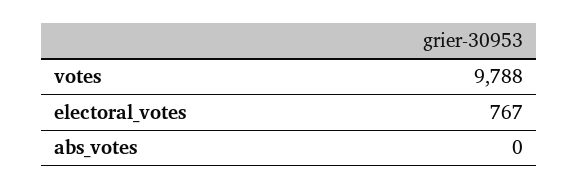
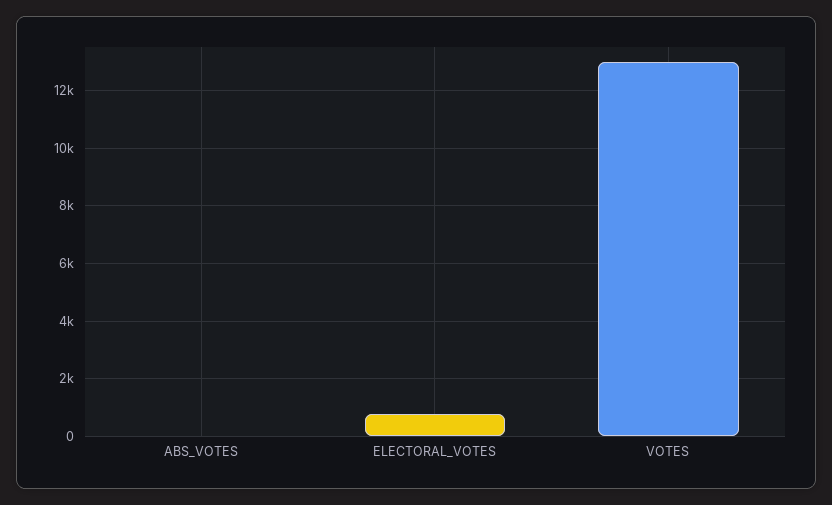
votes: 9788 -> 13000

